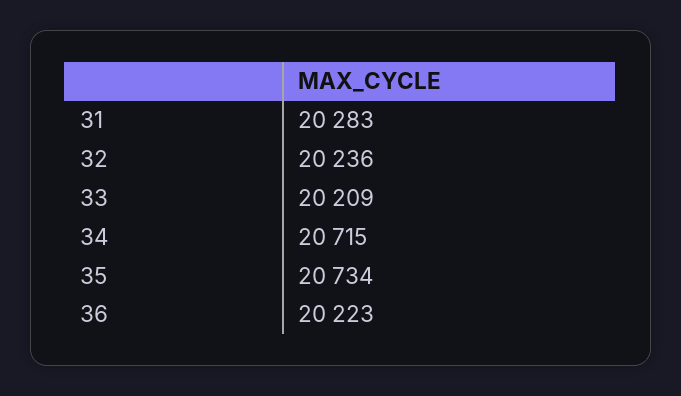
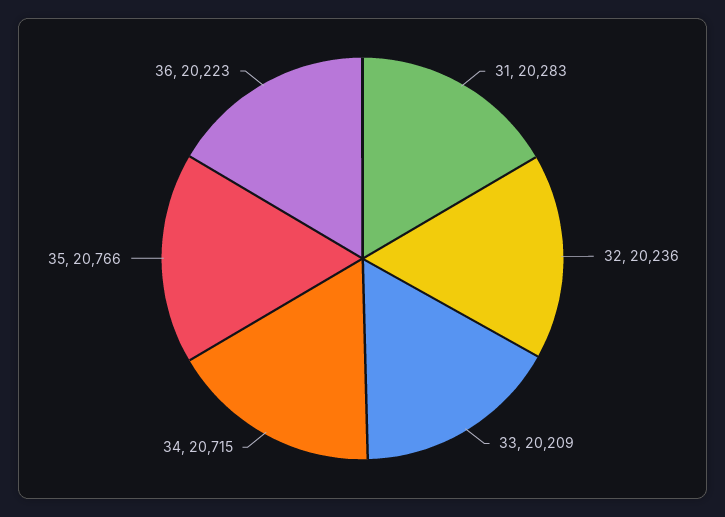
35: 20734 -> 20766

